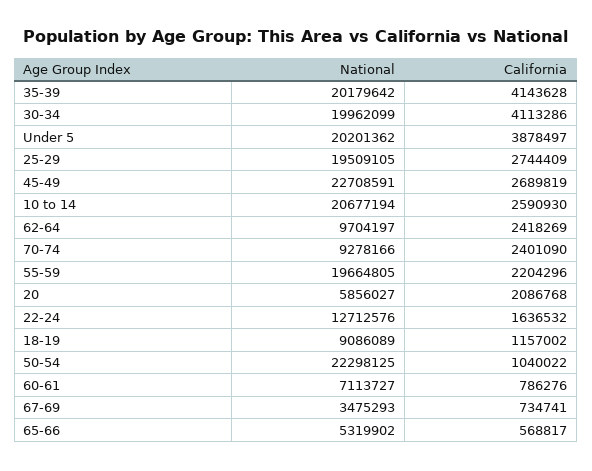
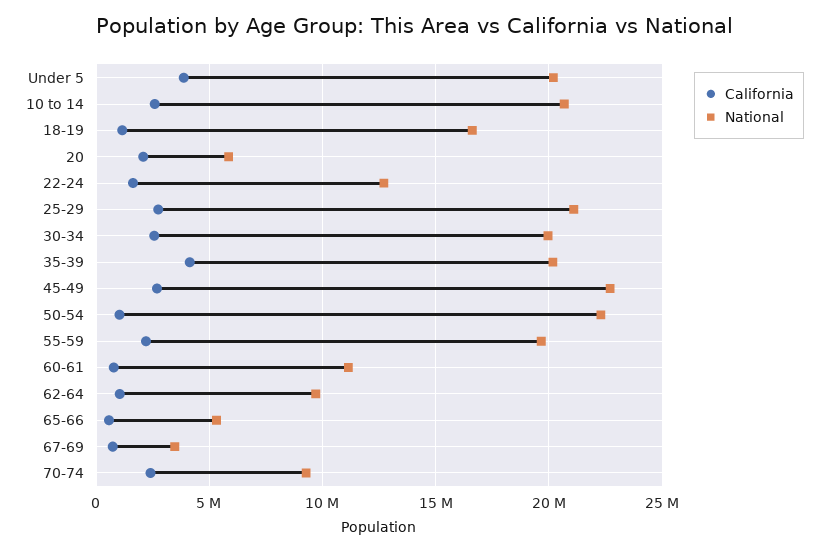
California, 30-34: 4113286 -> 2500000
National, 25-29: 19509105 -> 21000000
California, 62-64: 2418269 -> 1000000
National, 18-19: 9086089 -> 16500000
National, 60-61: 7113727 -> 11000000

